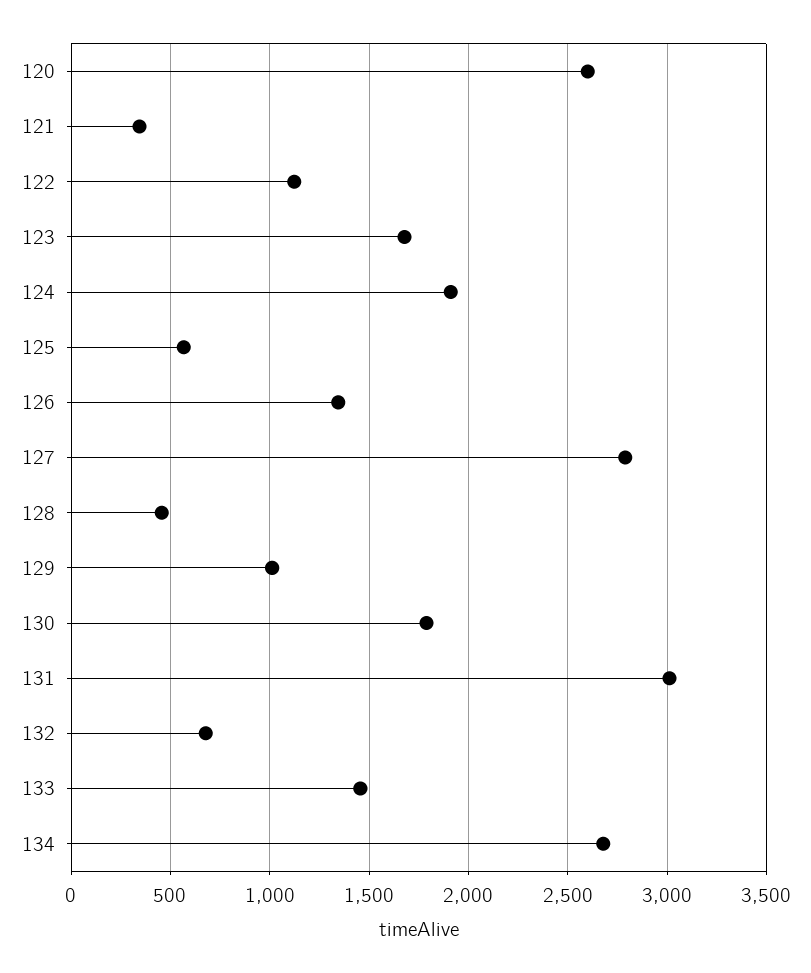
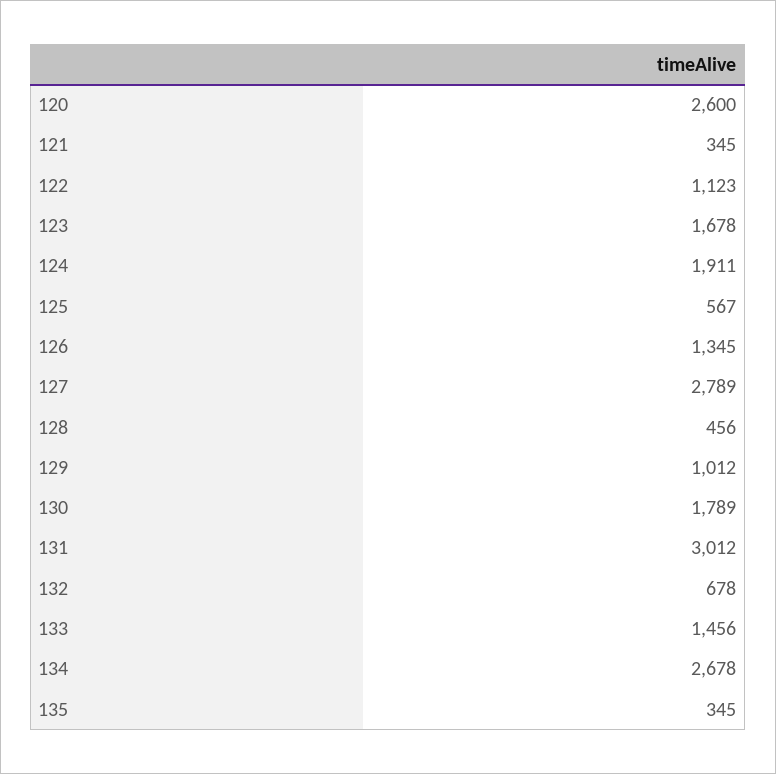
135: none -> 345

